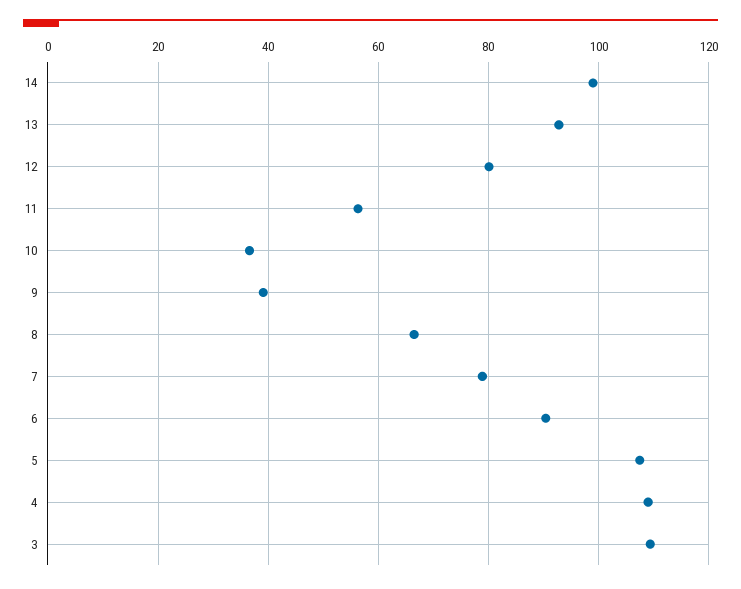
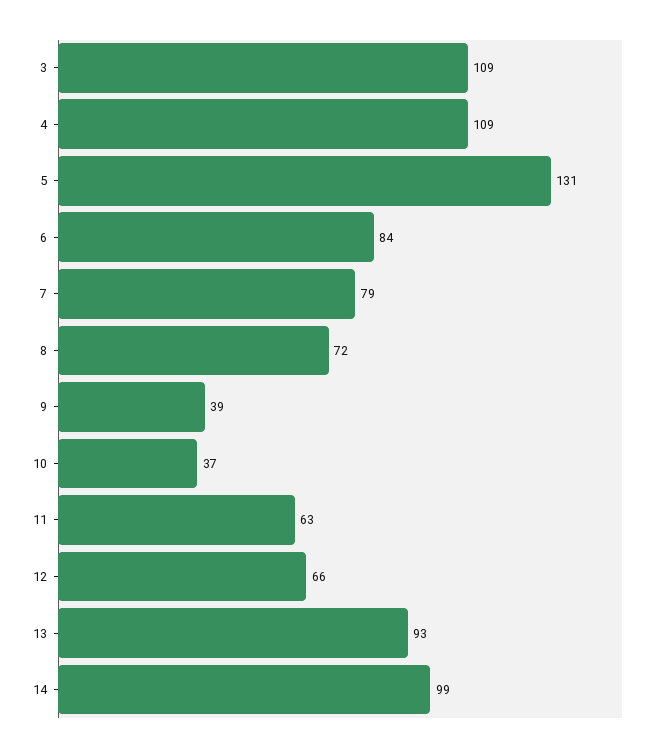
12: 80 -> 66
11: 56 -> 63
8: 66 -> 72
6: 90 -> 84
5: 108 -> 131

